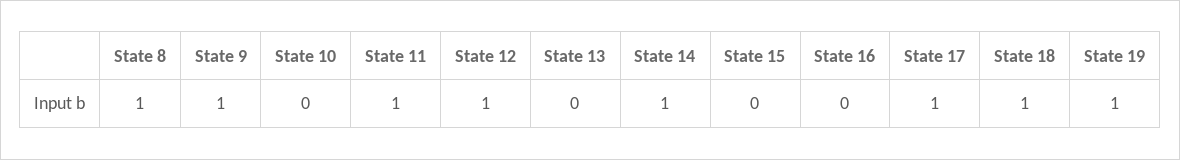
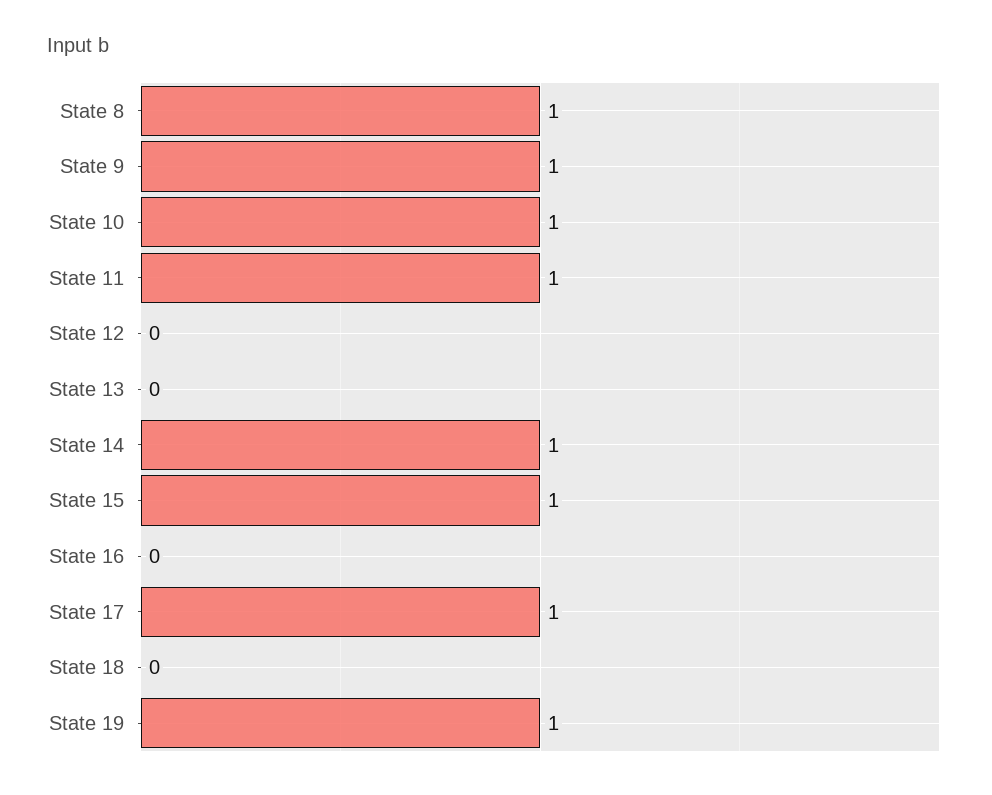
State 10: 0 -> 1
State 12: 1 -> 0
State 15: 0 -> 1
State 18: 1 -> 0

